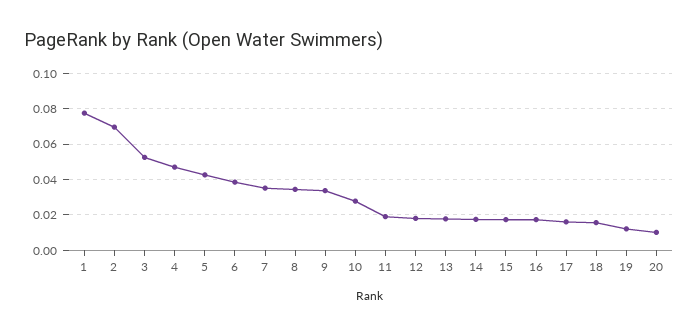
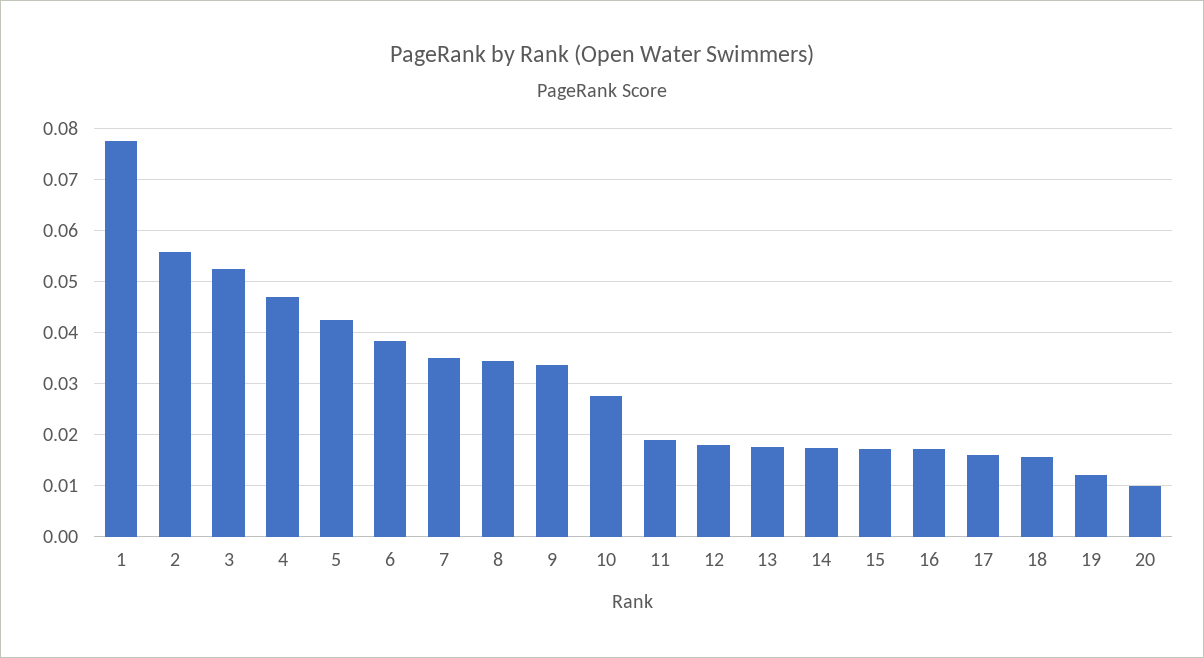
2: 0.07 -> 0.056

